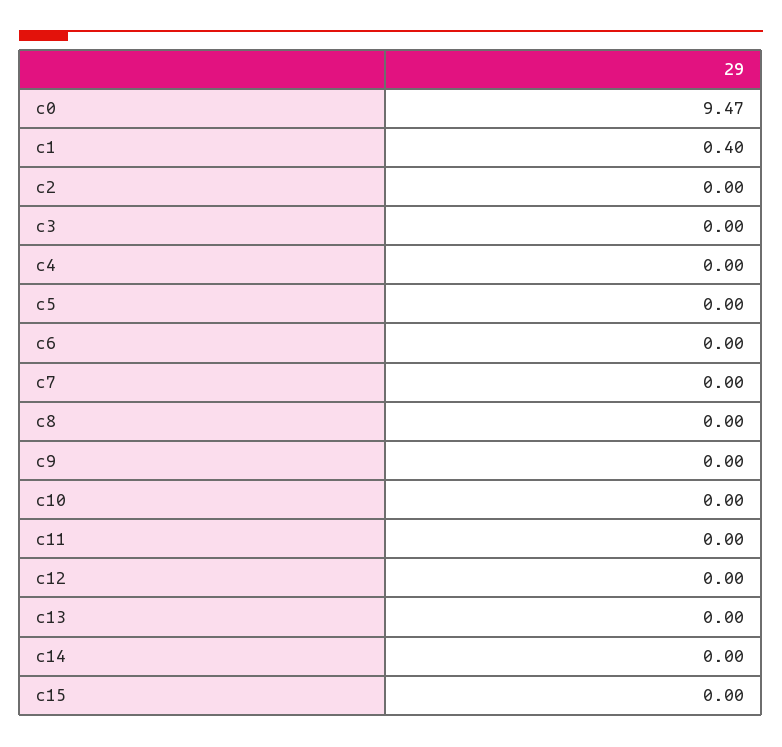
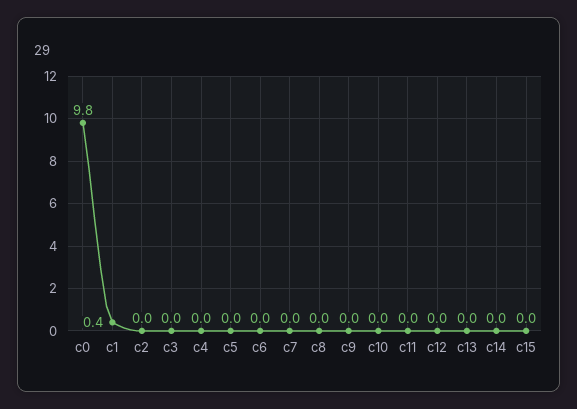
c0: 9.47 -> 9.8

